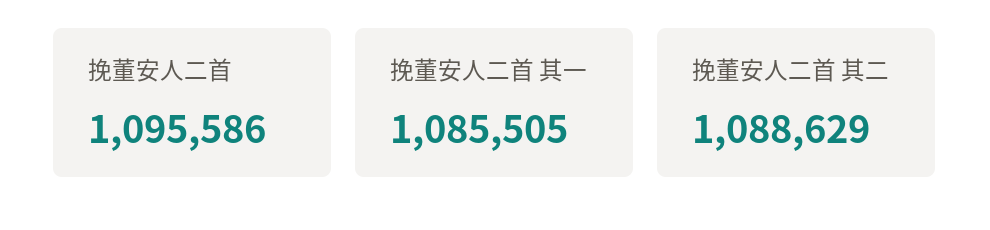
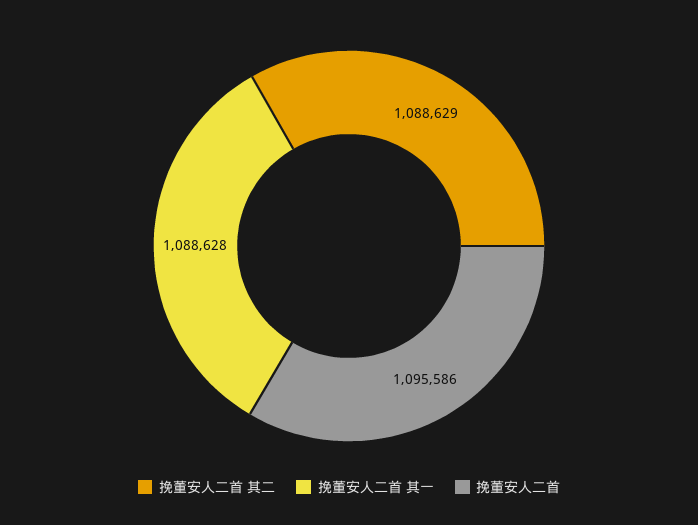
挽董安人二首 其一: 1085505 -> 1088628

